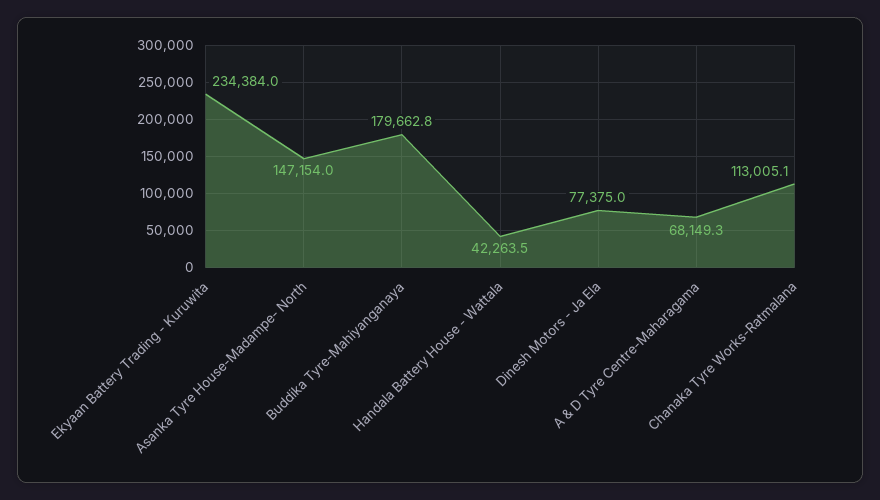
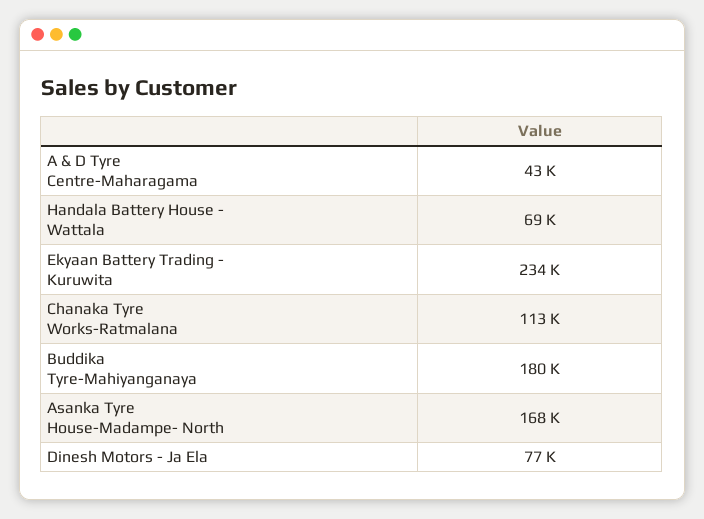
Asanka Tyre House-Madampe- North: 147154 -> 168000
Handala Battery House - Wattala: 42263.5 -> 69000
A & D Tyre Centre-Maharagama: 68149.3 -> 43000

